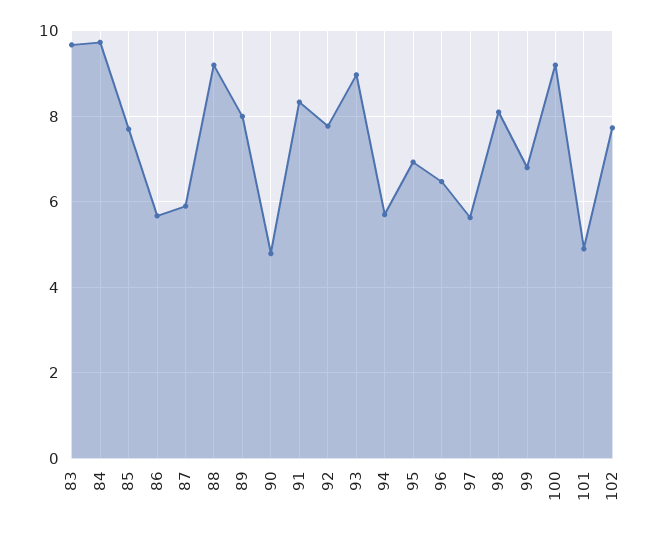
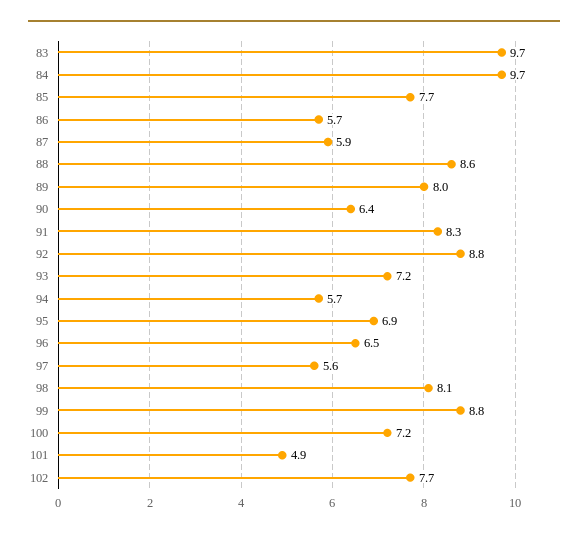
88: 9.2 -> 8.6
90: 4.8 -> 6.4
92: 7.8 -> 8.8
93: 9 -> 7.2
99: 6.8 -> 8.8
100: 9.2 -> 7.2

